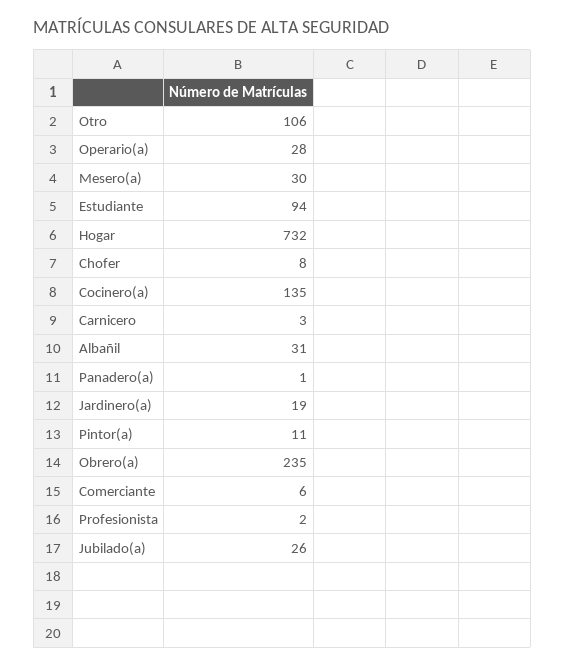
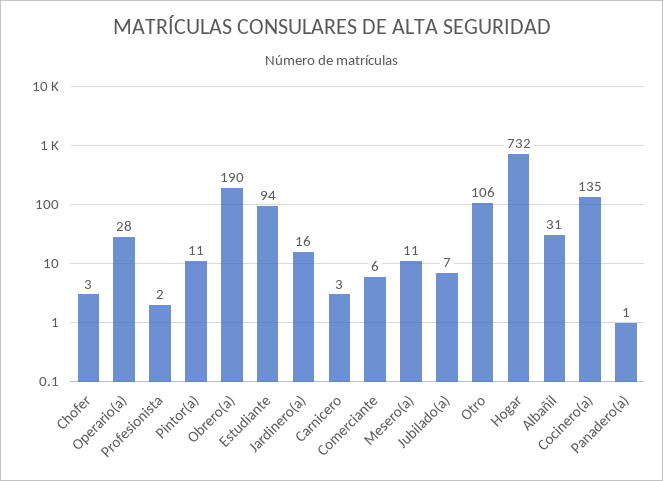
Mesero(a): 30 -> 11
Chofer: 8 -> 3
Jardinero(a): 19 -> 16
Obrero(a): 235 -> 190
Jubilado(a): 26 -> 7

